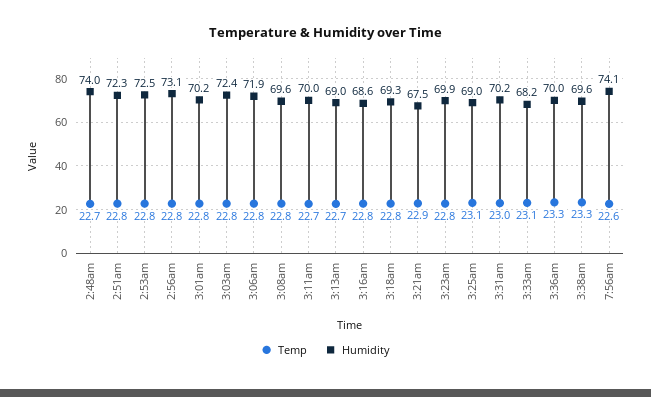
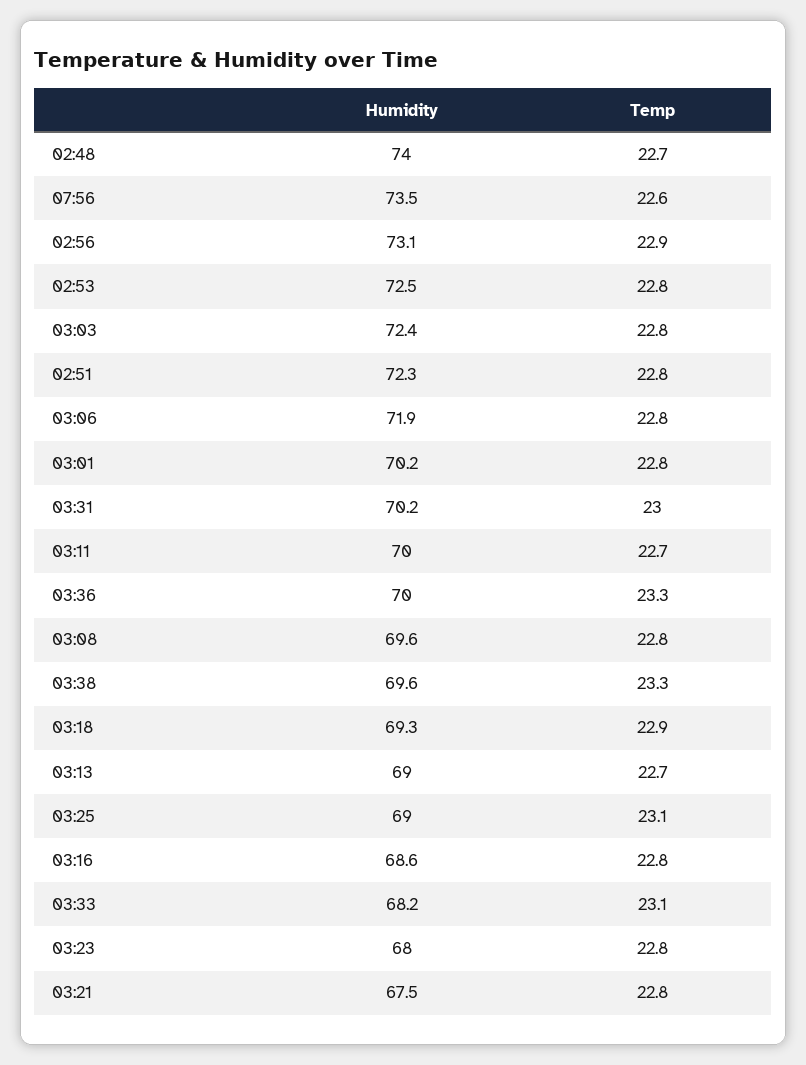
Temp, 2:56am: 22.8 -> 22.9
Temp, 3:18am: 22.8 -> 22.9
Temp, 3:21am: 22.9 -> 22.8
Humidity, 3:23am: 69.9 -> 68
Humidity, 7:56am: 74.1 -> 73.5

